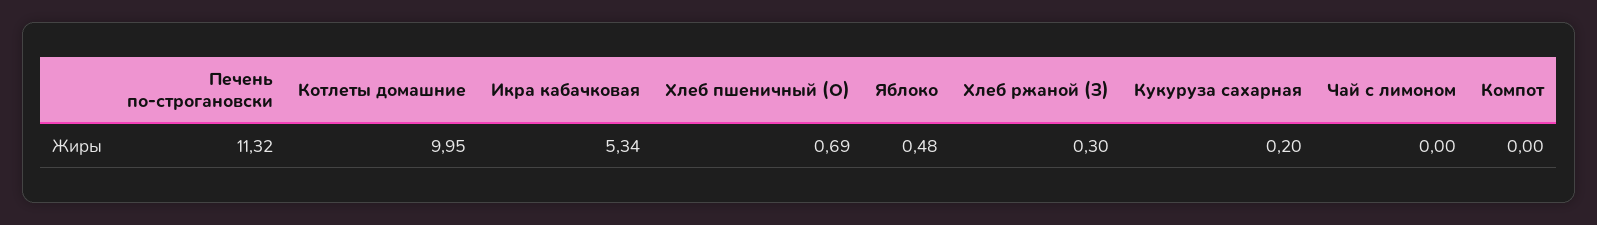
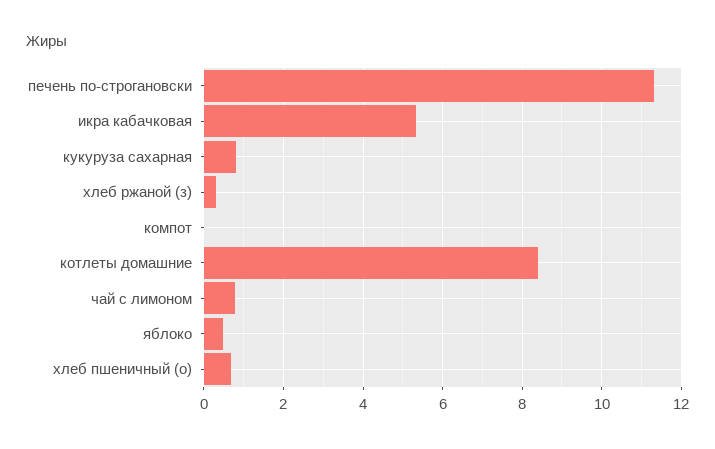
Котлеты домашние: 9.95 -> 8.4
Кукуруза сахарная: 0.2 -> 0.8
Чай с лимоном: 0 -> 0.8

